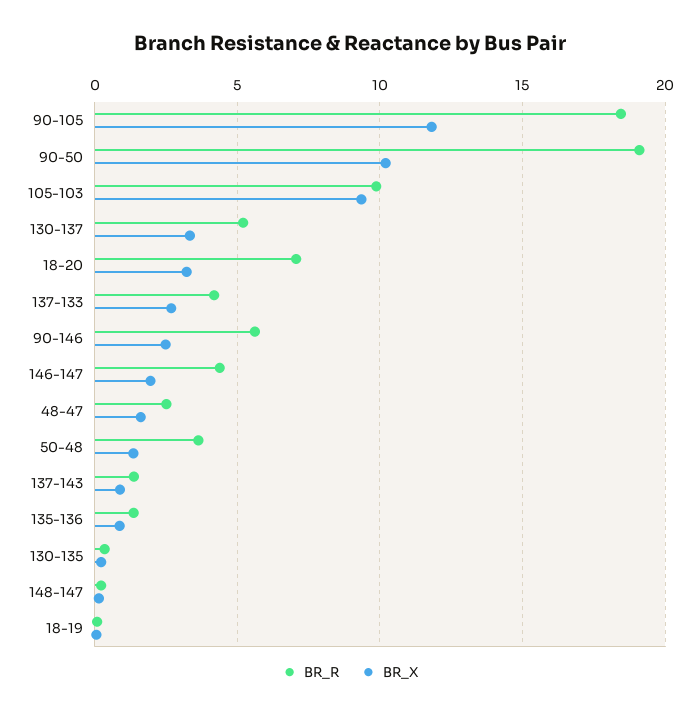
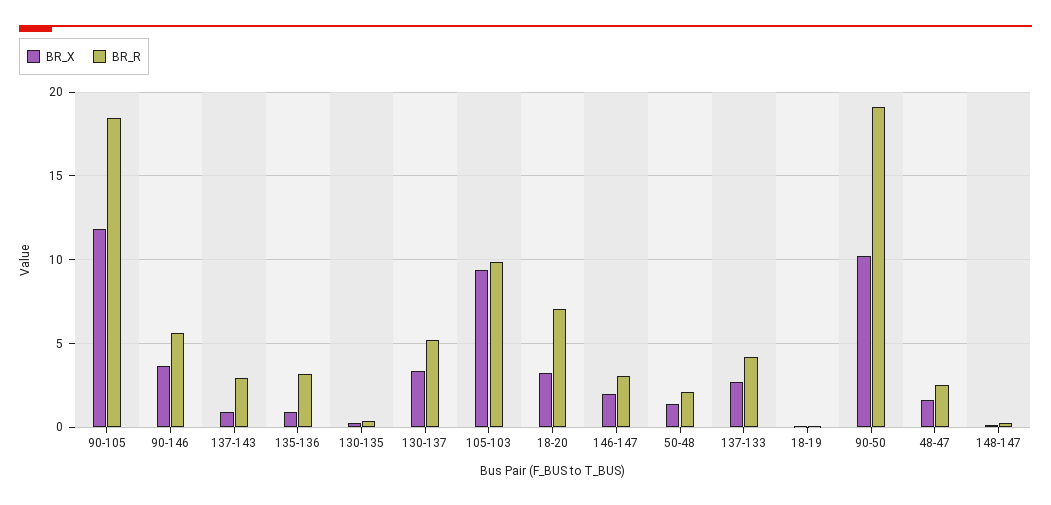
BR_X, 90-146: 2.5 -> 3.5
BR_R, 146-147: 4.5 -> 3
BR_R, 50-48: 3.5 -> 2
BR_R, 137-143: 1.5 -> 3
BR_R, 135-136: 1.5 -> 3

